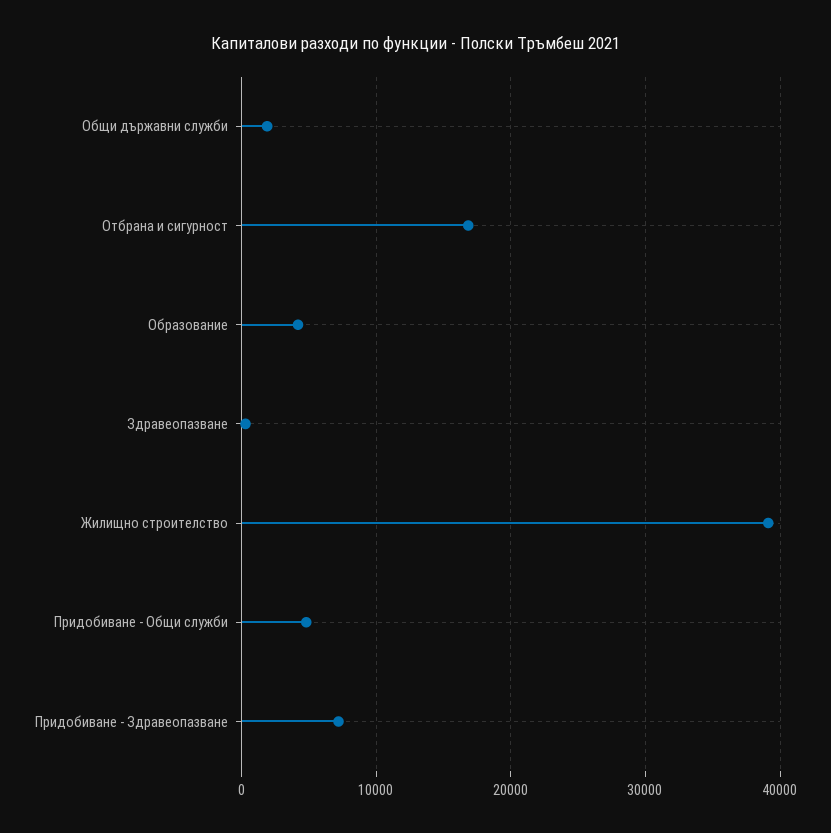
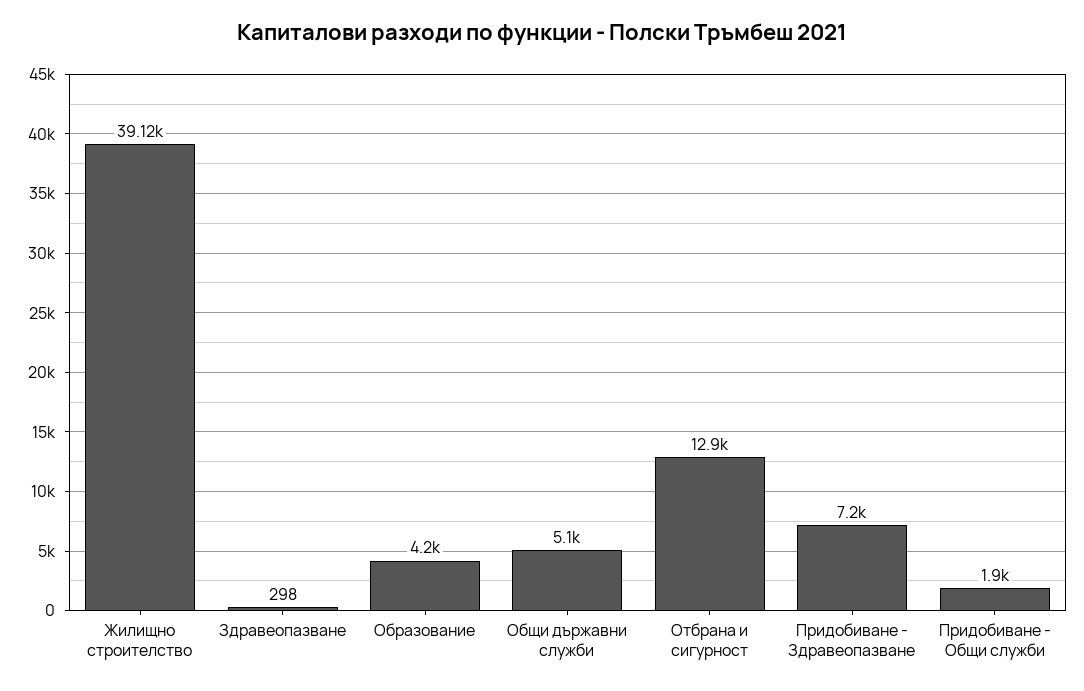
Общи държавни служби: 2000 -> 5100
Отбрана и сигурност: 17000 -> 12900
Придобиване - Общи служби: 5000 -> 1900

